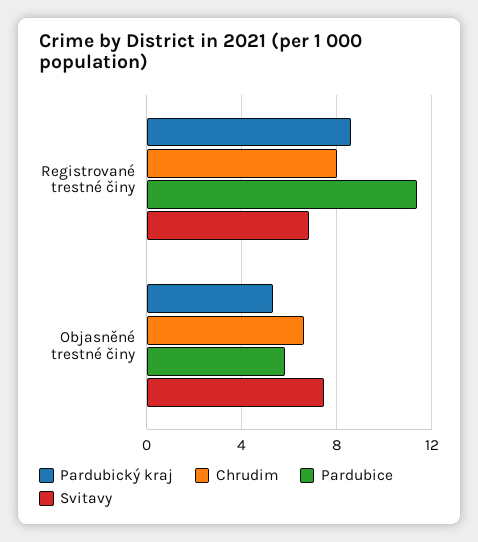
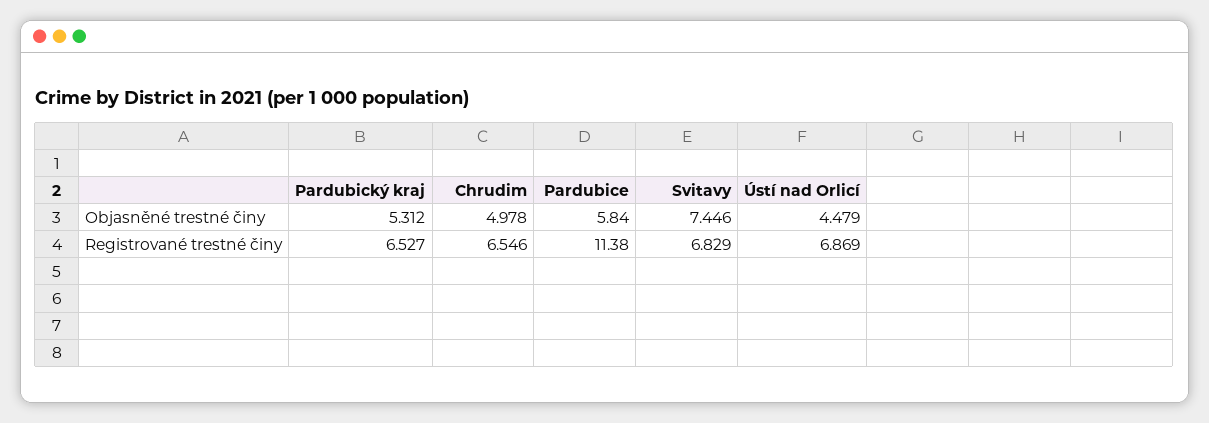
Pardubický kraj, Registrované trestné činy: 8.5 -> 6.527
Chrudim, Registrované trestné činy: 8 -> 6.546
Chrudim, Objasněné trestné činy: 6.5 -> 4.978
Ústí nad Orlicí, Objasněné trestné činy: none -> 4.479
Ústí nad Orlicí, Registrované trestné činy: none -> 6.869

